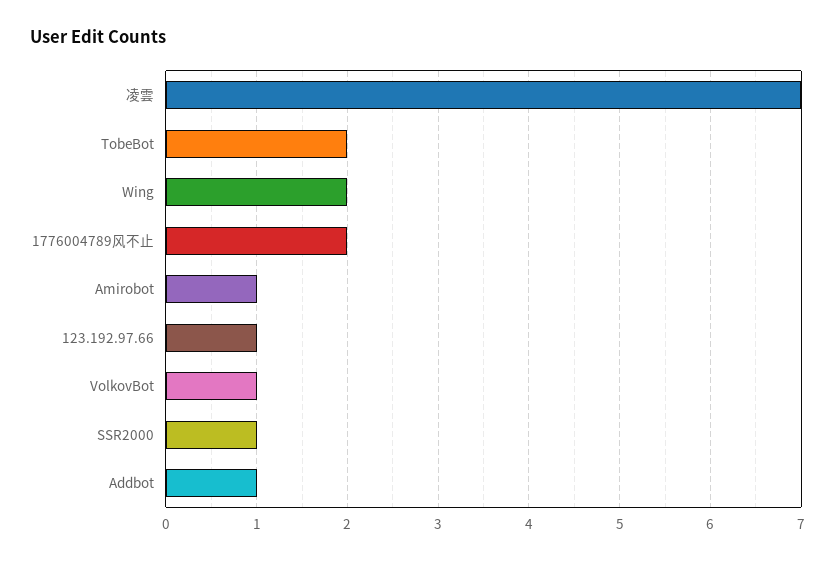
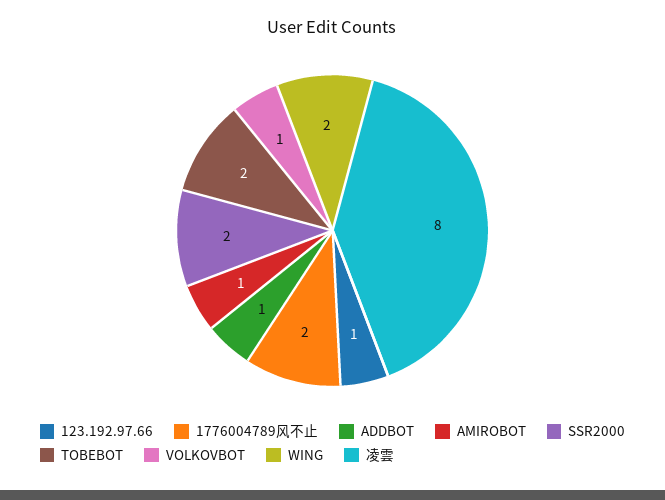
凌雲: 7 -> 8
SSR2000: 1 -> 2

